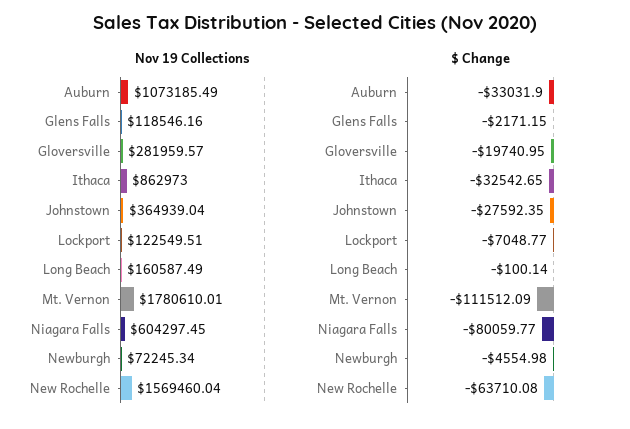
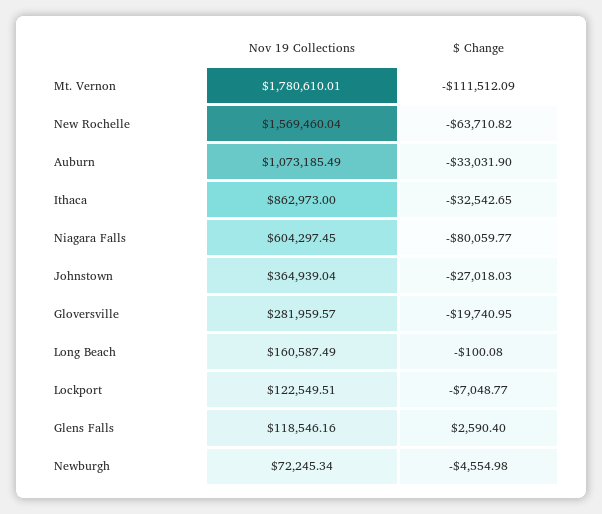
$ Change, Glens Falls: -2171.15 -> 2590.4
$ Change, Johnstown: -27592.35 -> -27018.03
$ Change, Long Beach: -100.14 -> -100.08
$ Change, New Rochelle: -63710.08 -> -63710.82

